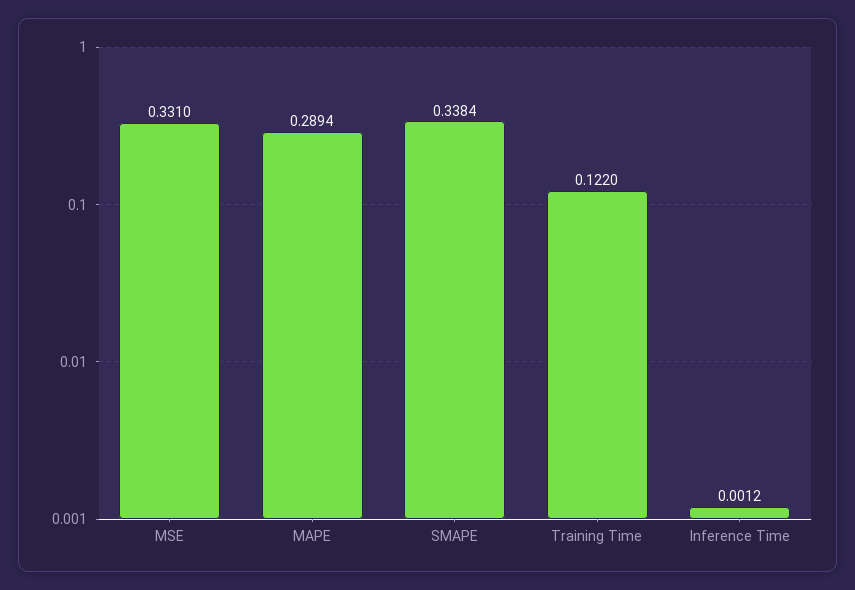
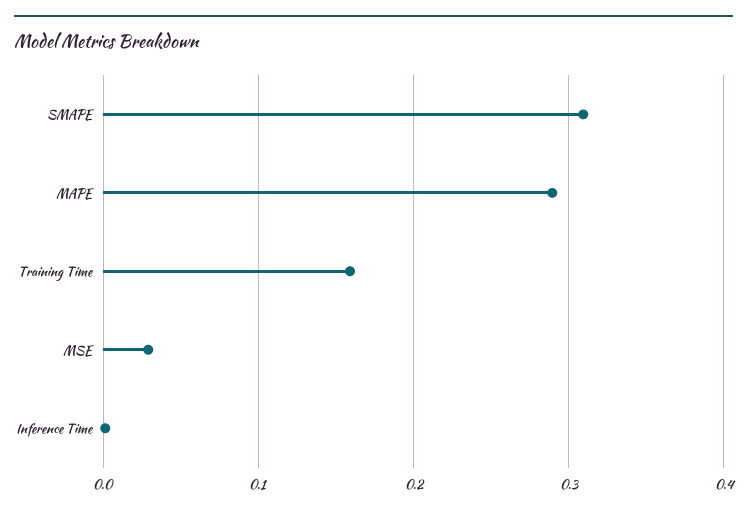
MSE: 0.331 -> 0.03
SMAPE: 0.3384 -> 0.31
Training Time: 0.122 -> 0.16

